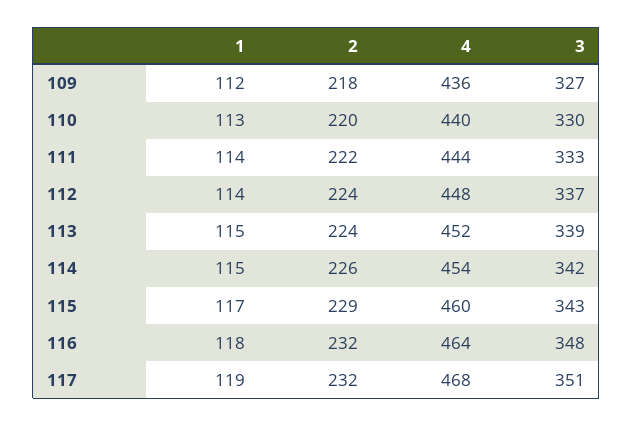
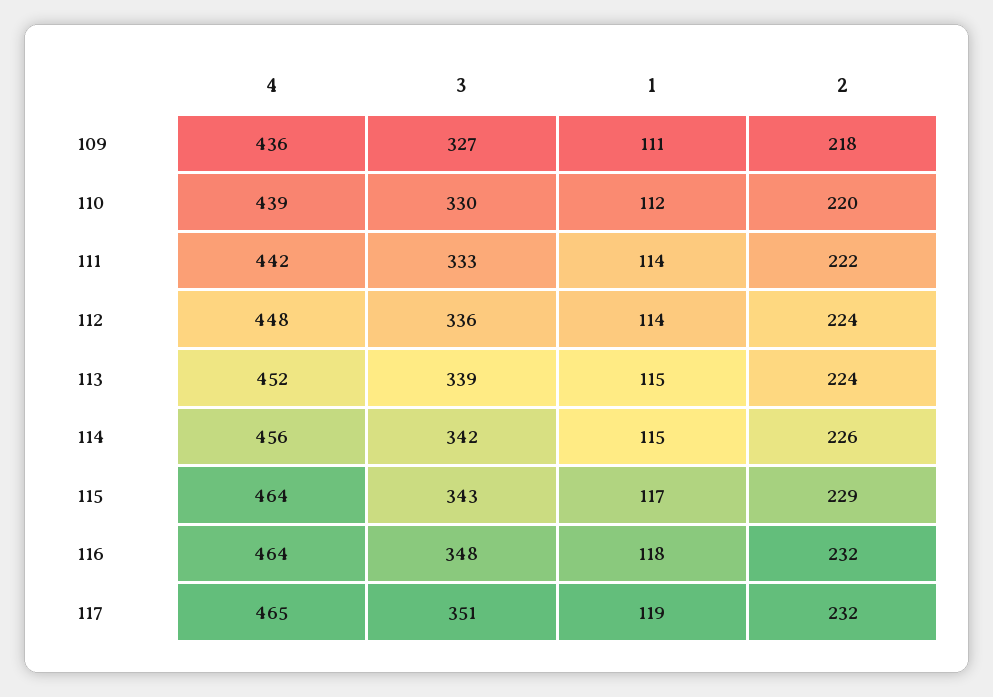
1, 109: 112 -> 111
1, 110: 113 -> 112
4, 110: 440 -> 439
4, 111: 444 -> 442
3, 112: 337 -> 336
4, 114: 454 -> 456
4, 115: 460 -> 464
4, 117: 468 -> 465

